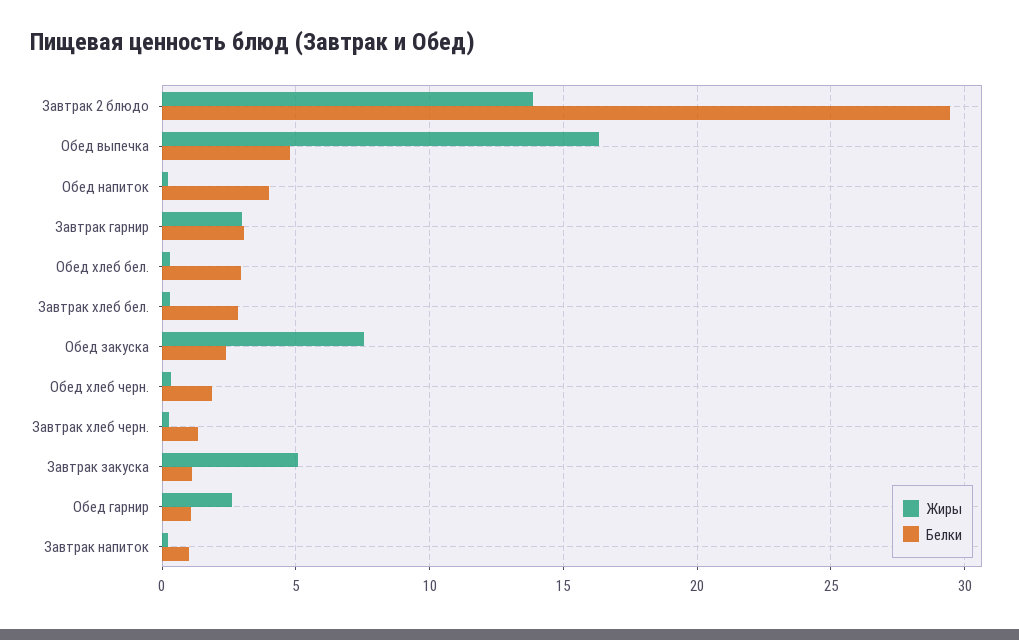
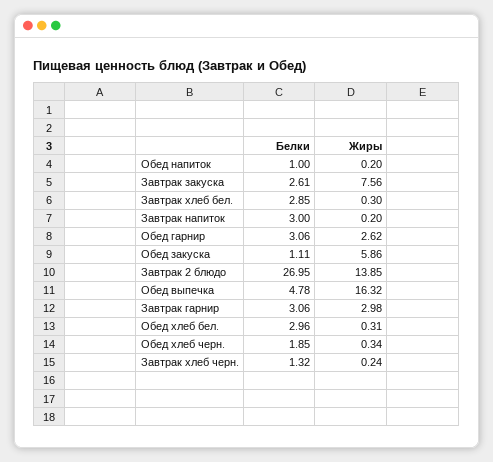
Белки, Завтрак 2 блюдо: 29.5 -> 26.95
Белки, Обед напиток: 4 -> 1
Жиры, Обед закуска: 7.5 -> 5.86
Белки, Обед закуска: 2.5 -> 1.11
Жиры, Завтрак закуска: 5 -> 7.56
Белки, Завтрак закуска: 1 -> 2.61
Белки, Обед гарнир: 1 -> 3.06
Белки, Завтрак напиток: 1 -> 3

